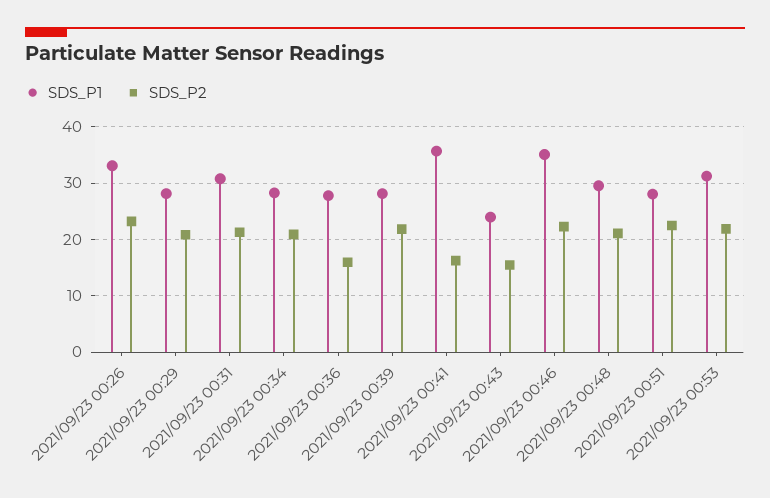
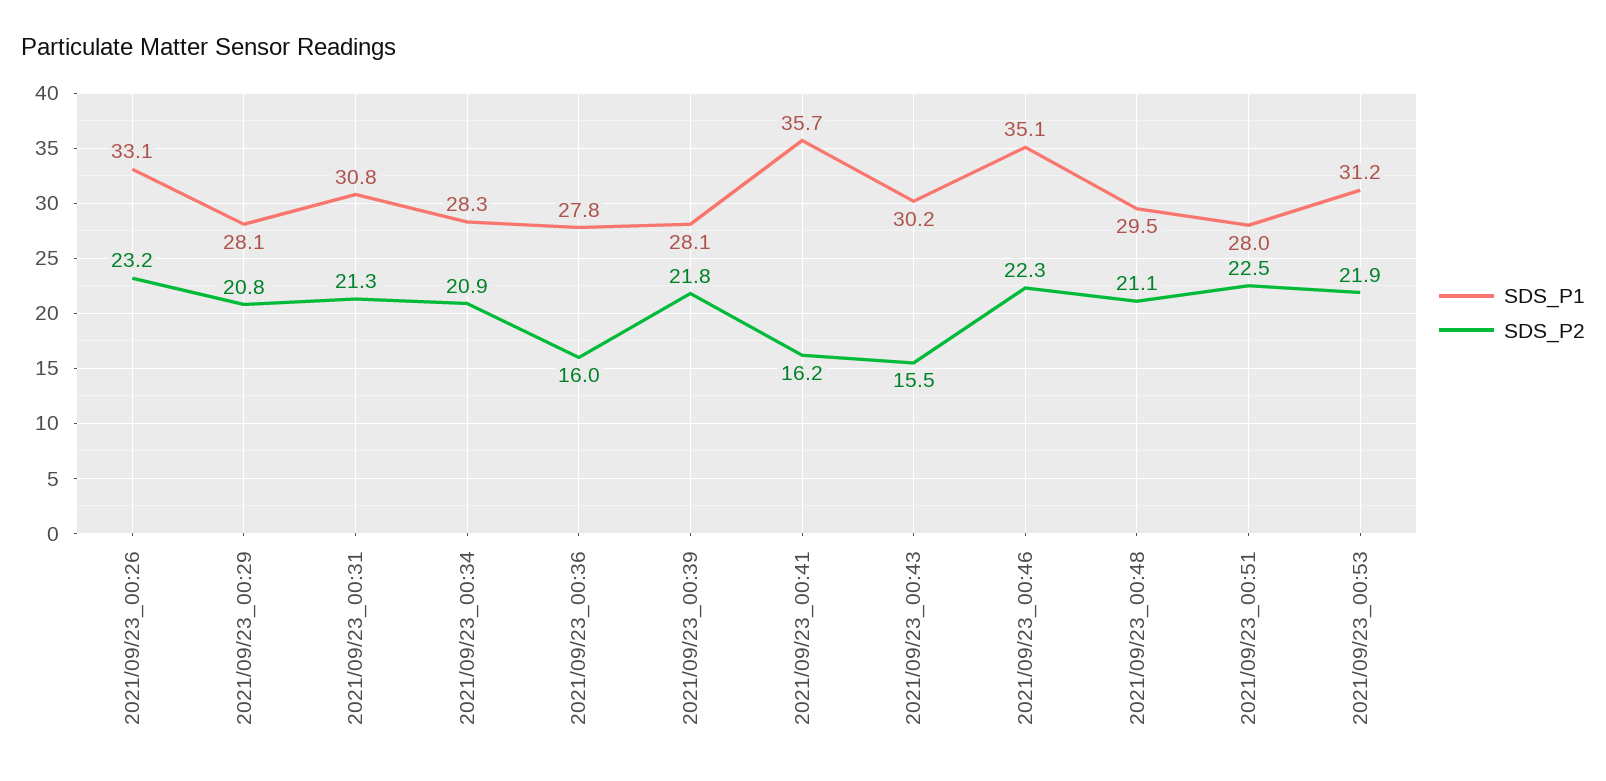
SDS_P1, 2021/09/23 00:43: 24 -> 30.2

